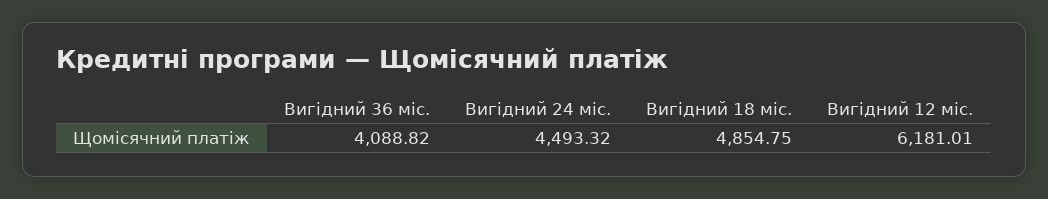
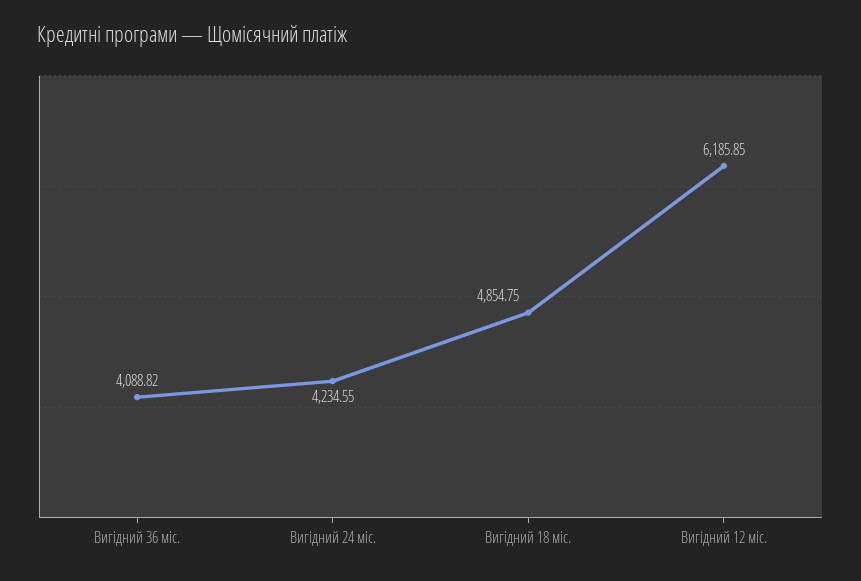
Вигідний 24 міс.: 4493.32 -> 4234.55
Вигідний 12 міс.: 6181.01 -> 6185.85

